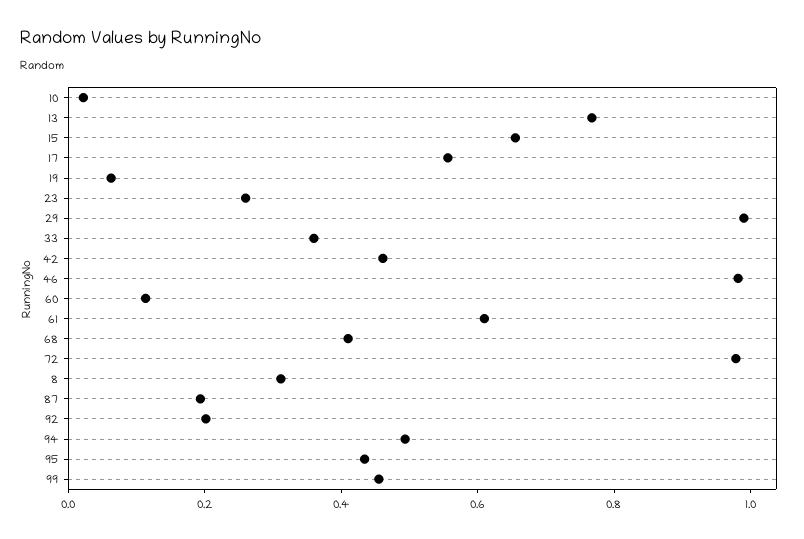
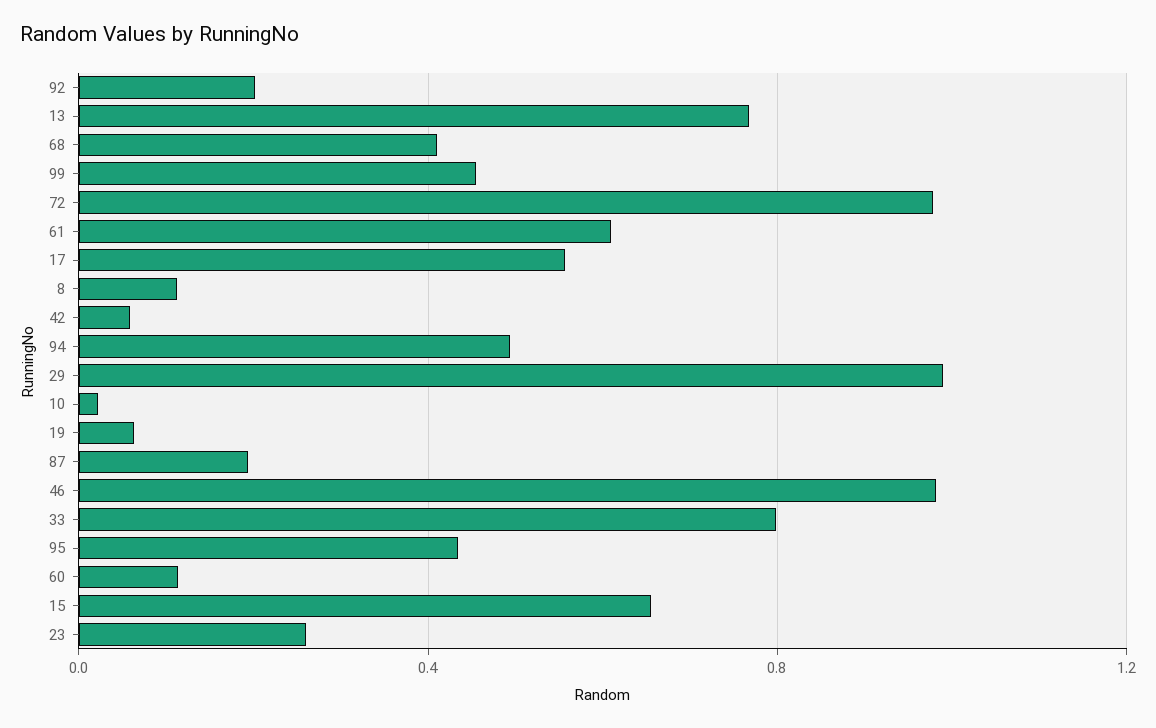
33: 0.35 -> 0.8
42: 0.45 -> 0.05
8: 0.3 -> 0.1

